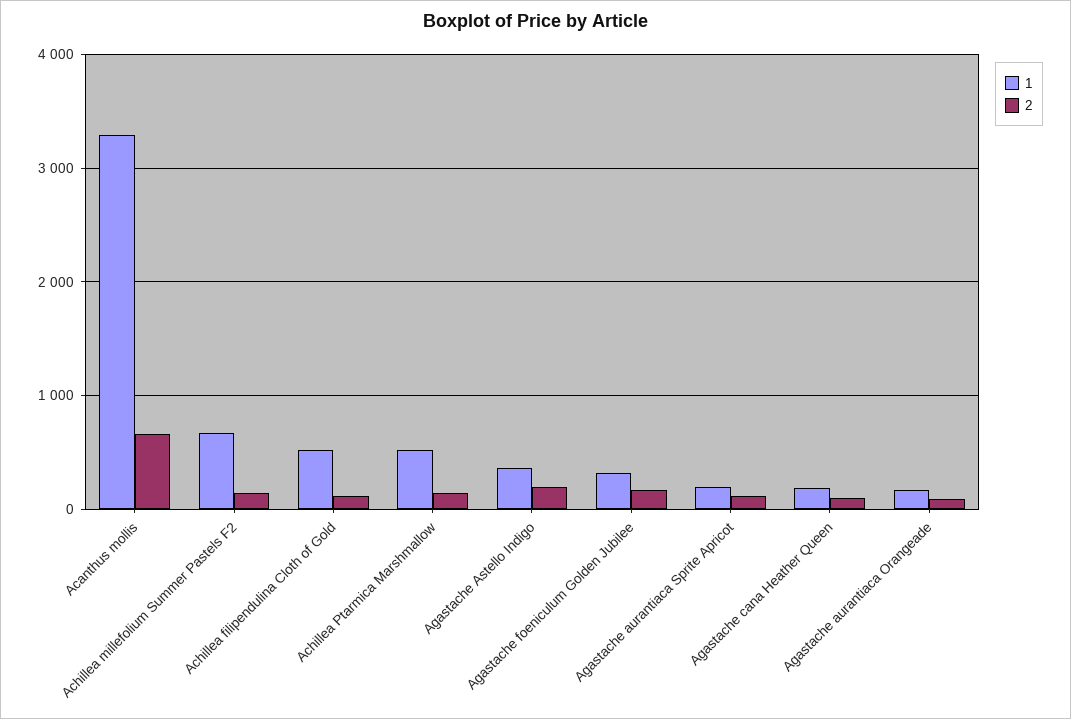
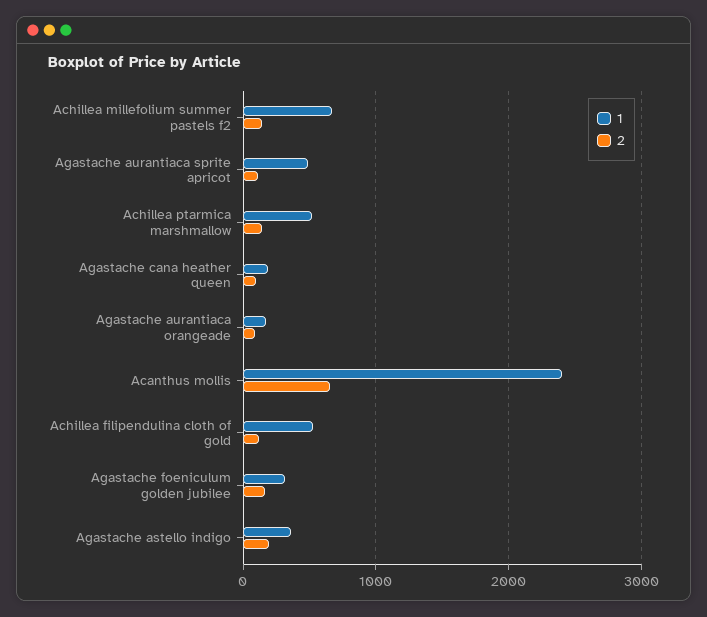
1, Acanthus mollis: 3300 -> 2400
1, Agastache aurantiaca Sprite Apricot: 200 -> 500

